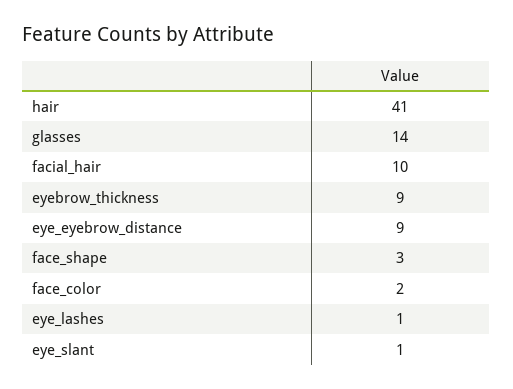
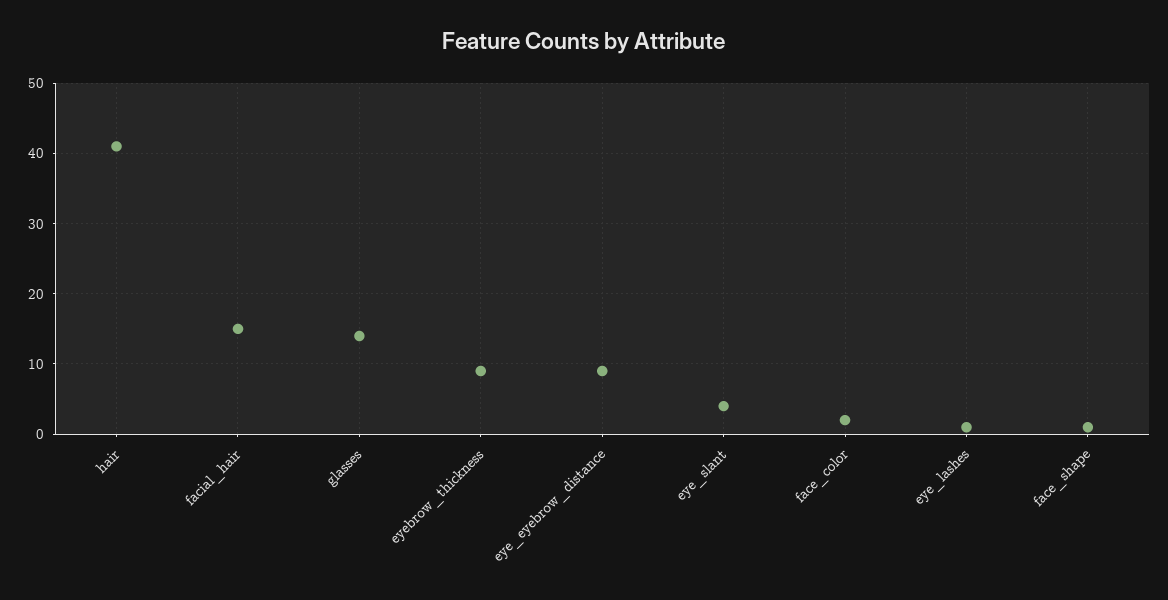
facial_hair: 10 -> 15
face_shape: 3 -> 1
eye_slant: 1 -> 4

